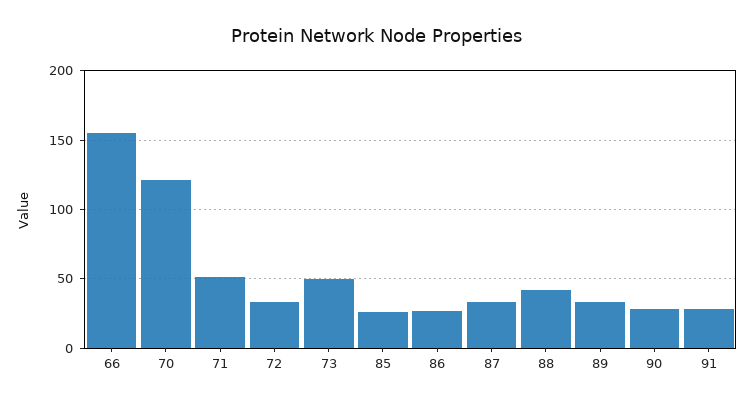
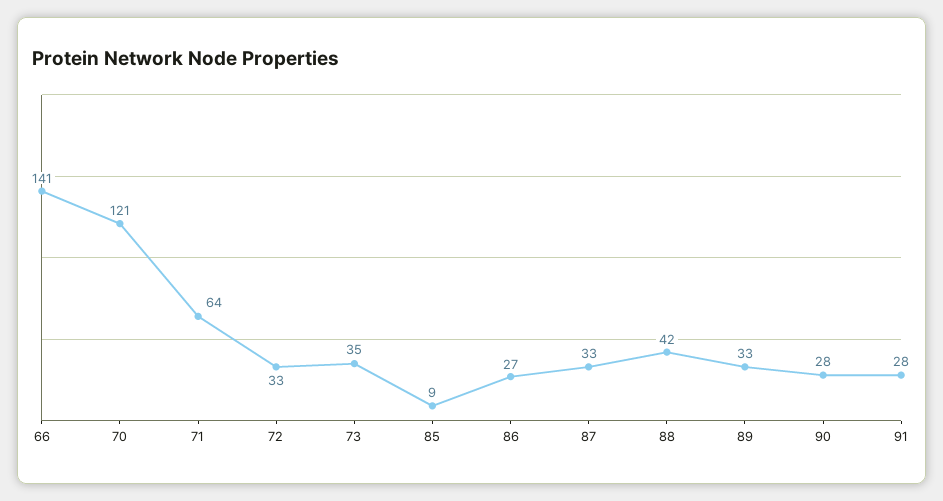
66: 155 -> 141
71: 50 -> 64
73: 50 -> 35
85: 25 -> 9

